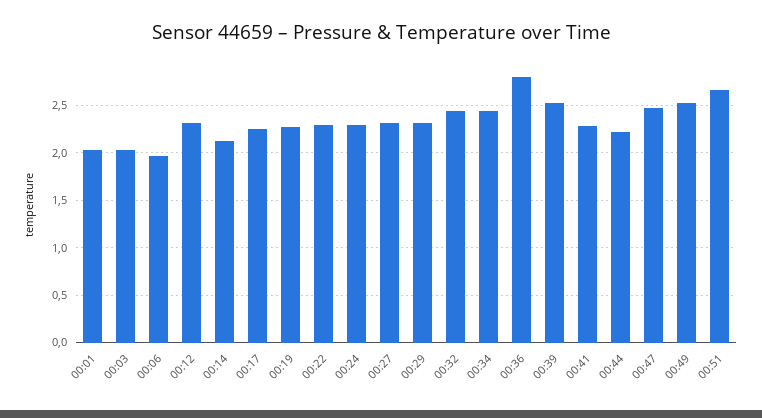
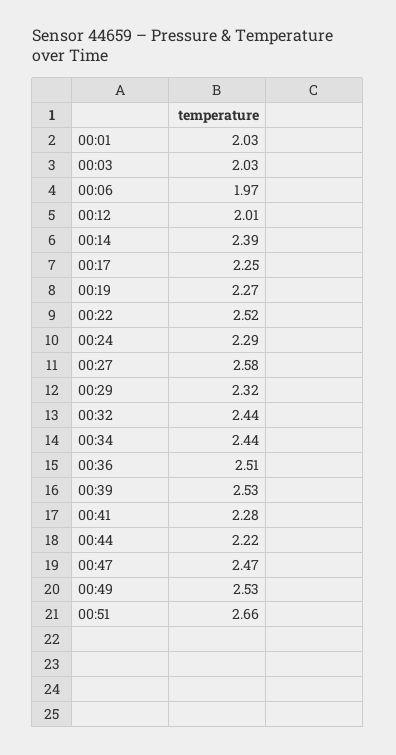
00:12: 2.3 -> 2.01
00:14: 2.1 -> 2.39
00:22: 2.3 -> 2.52
00:27: 2.3 -> 2.58
00:36: 2.8 -> 2.51

